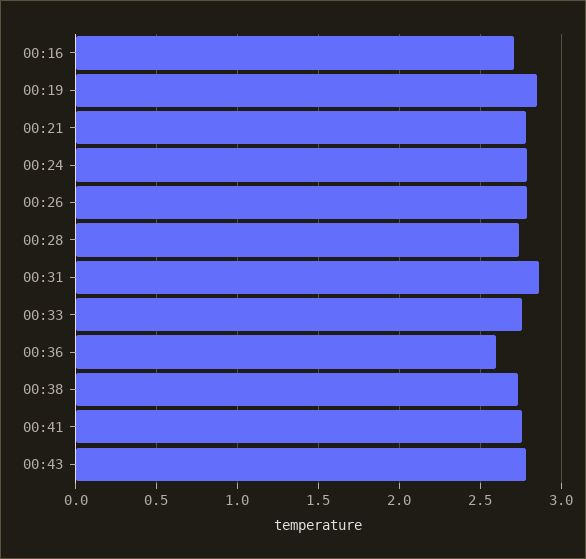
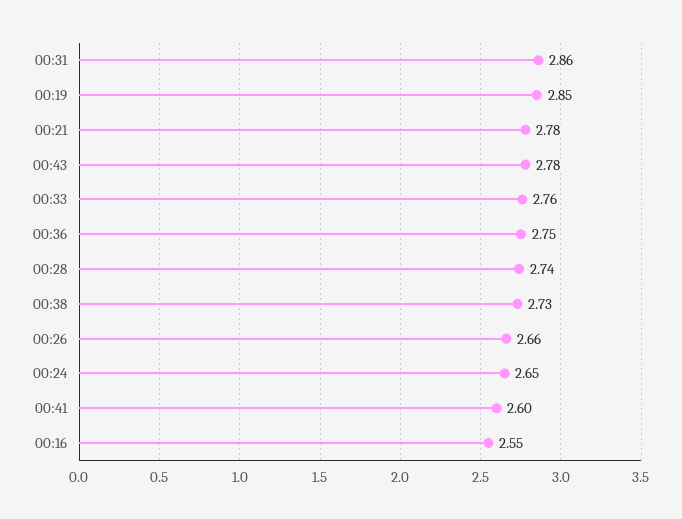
00:16: 2.7 -> 2.55
00:24: 2.8 -> 2.65
00:26: 2.8 -> 2.66
00:36: 2.6 -> 2.75
00:41: 2.75 -> 2.6

